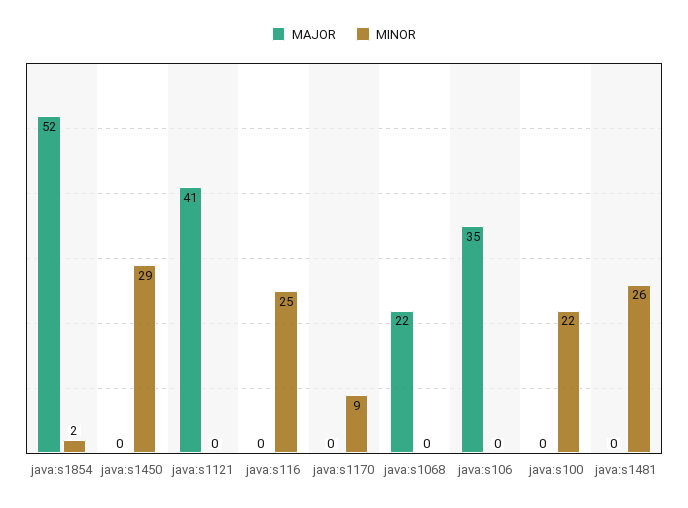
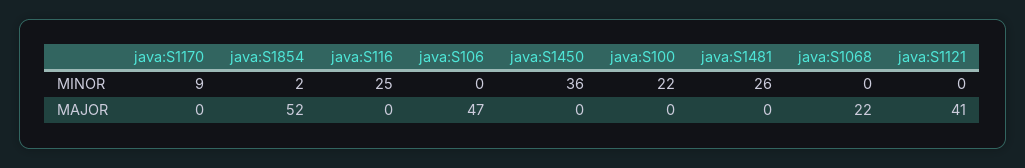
MINOR, java:s1450: 29 -> 36
MAJOR, java:s106: 35 -> 47

